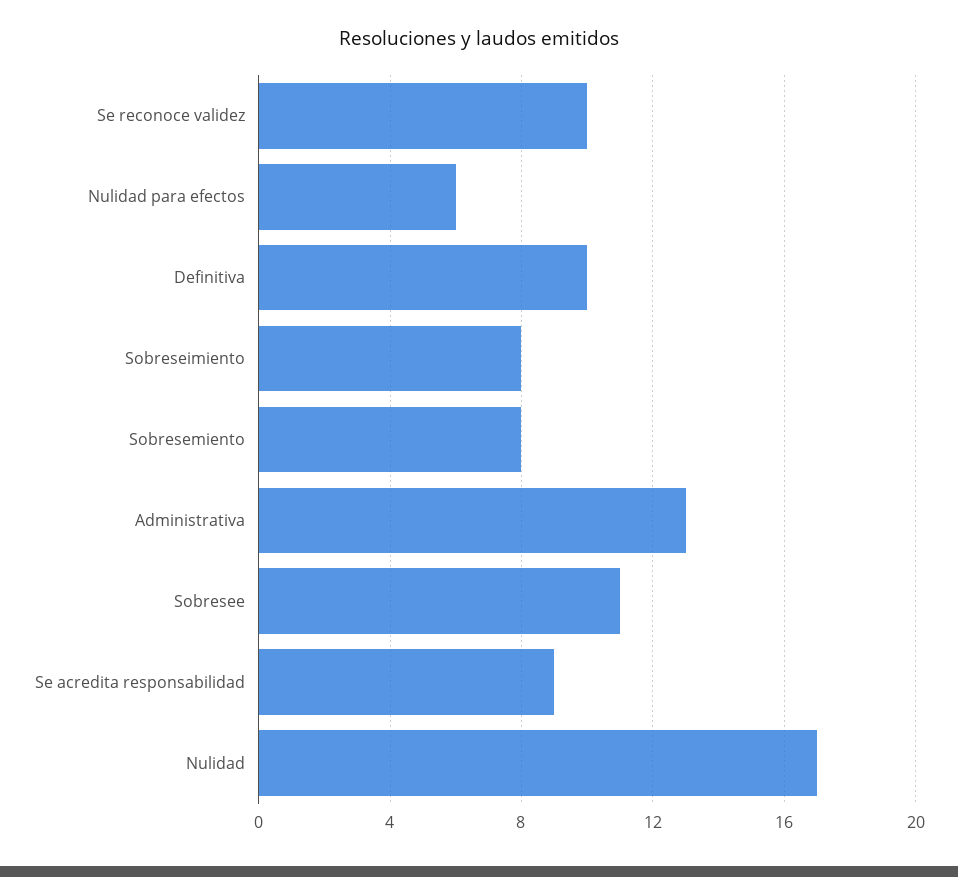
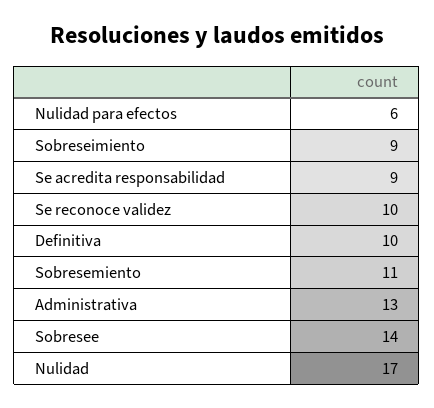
Sobreseimiento: 8 -> 9
Sobresemiento: 8 -> 11
Sobresee: 11 -> 14

